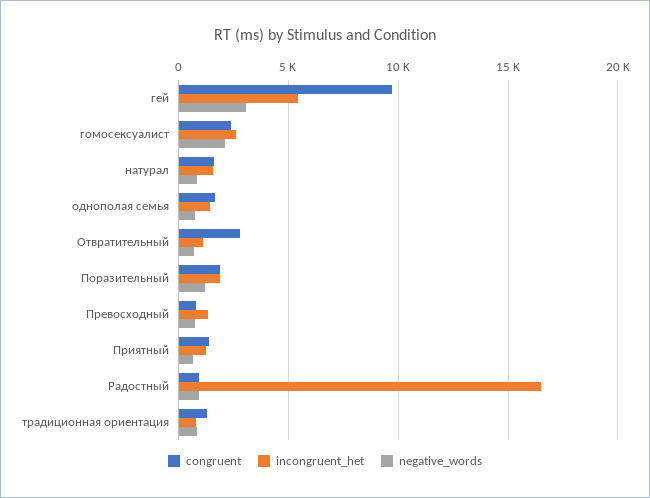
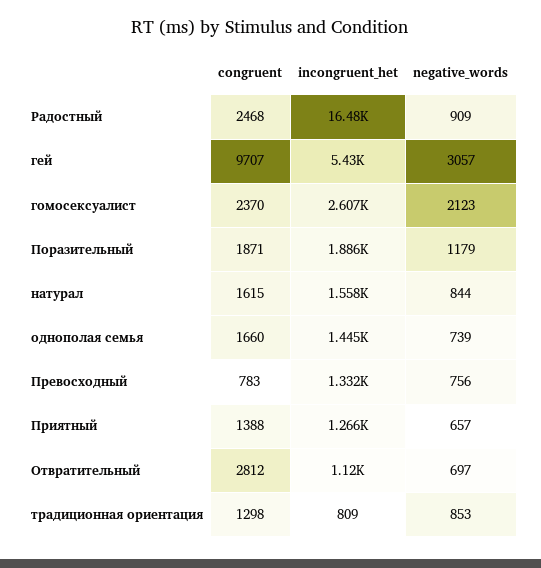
congruent, Радостный: 1000 -> 2468

